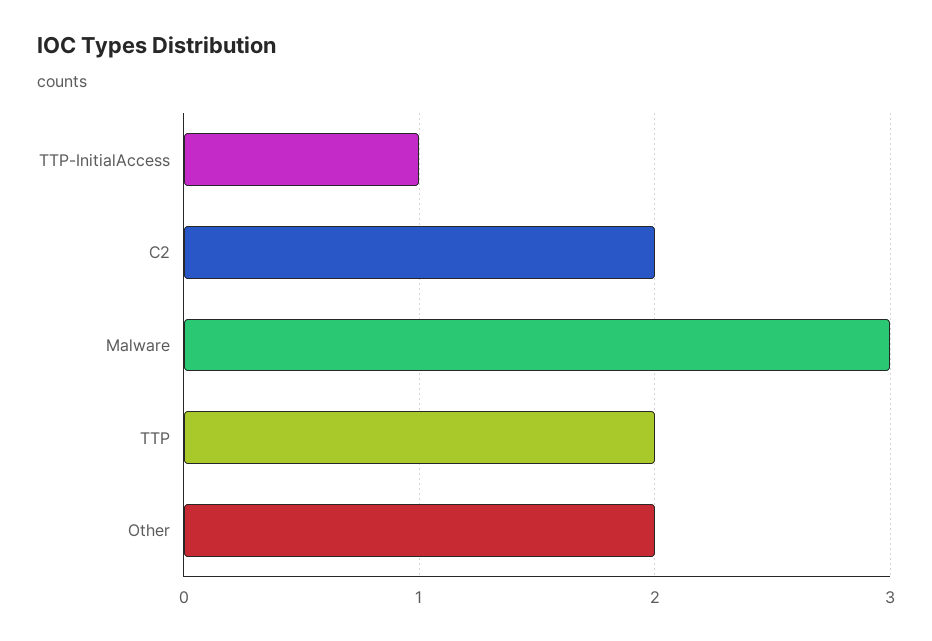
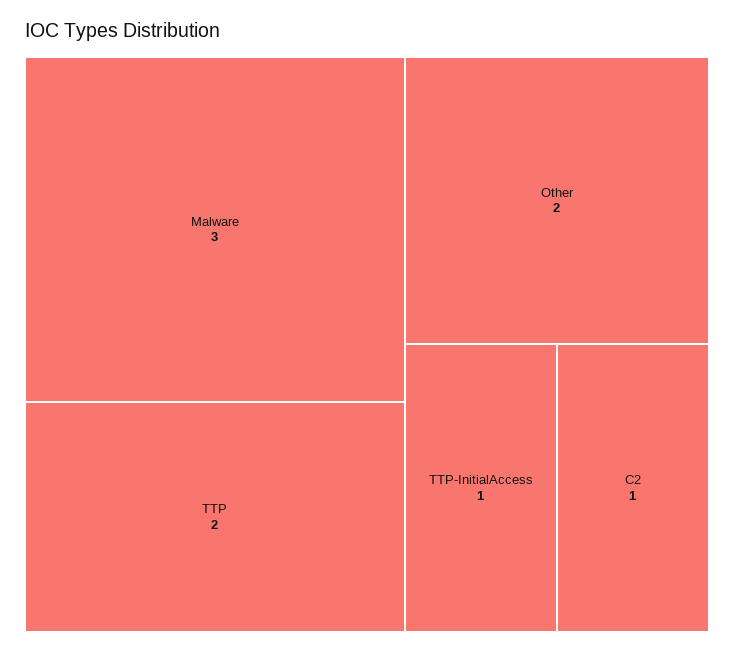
C2: 2 -> 1

